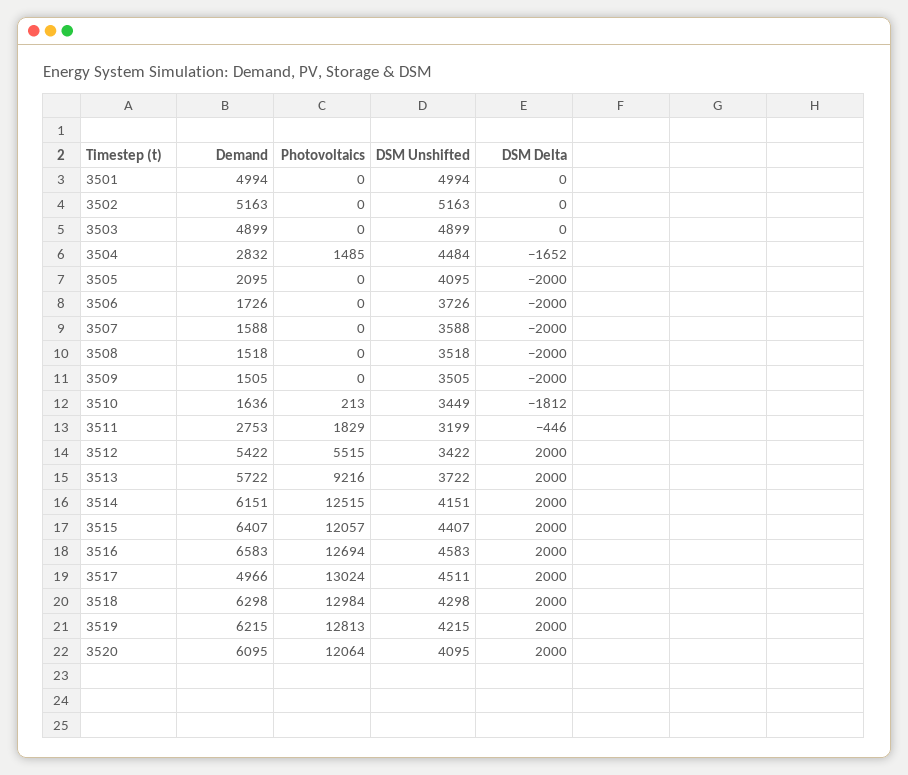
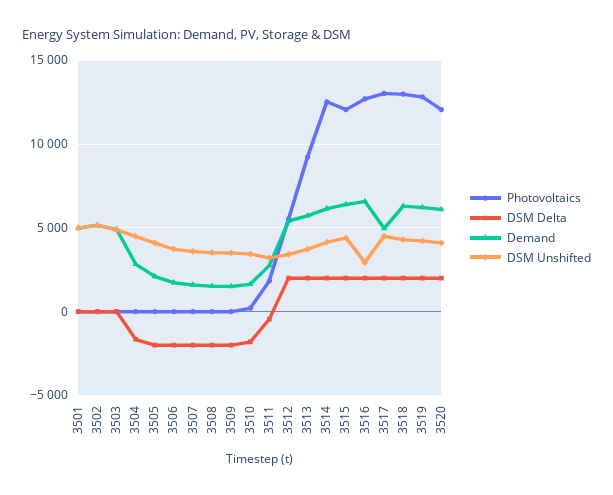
Photovoltaics, 3504: 1485 -> 0
DSM Unshifted, 3516: 4583 -> 3000

